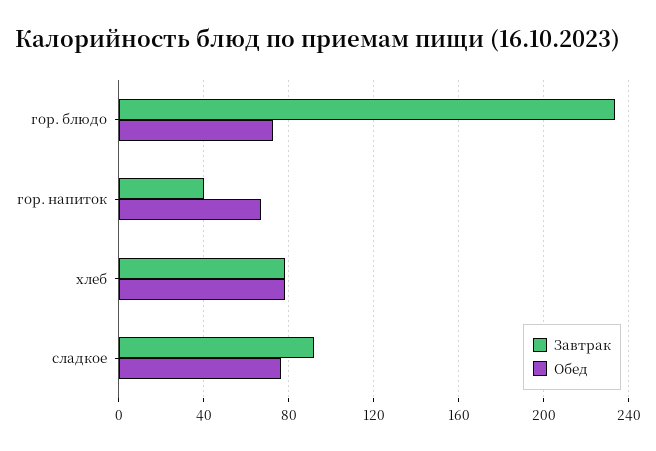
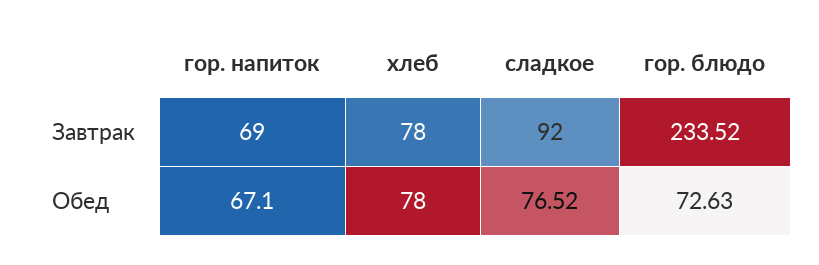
Завтрак, гор. напиток: 40 -> 69

